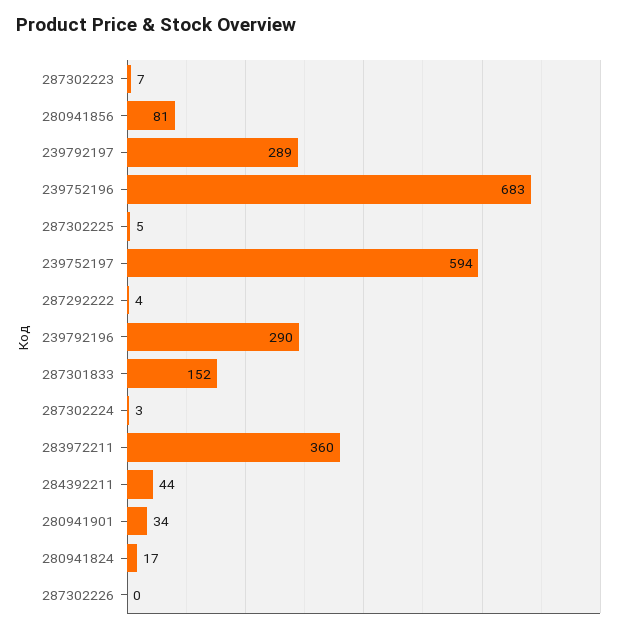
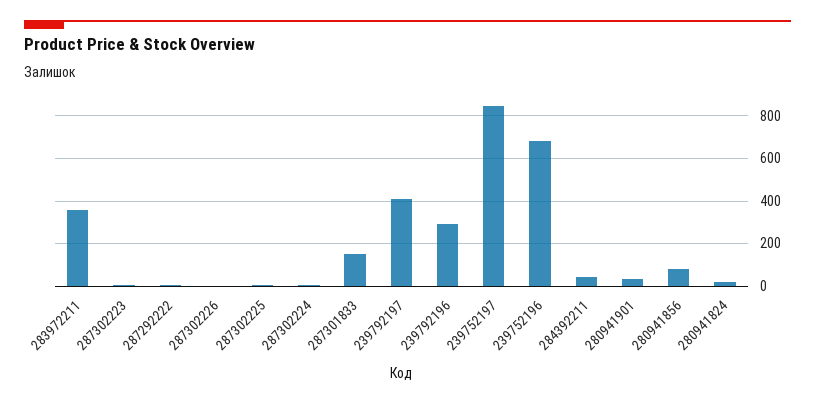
239792197: 289 -> 400
239752197: 594 -> 850

